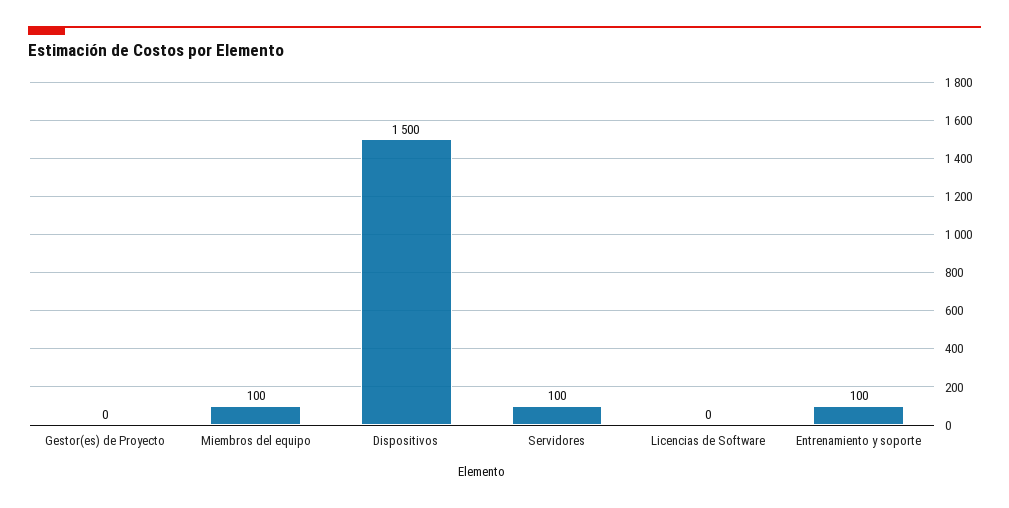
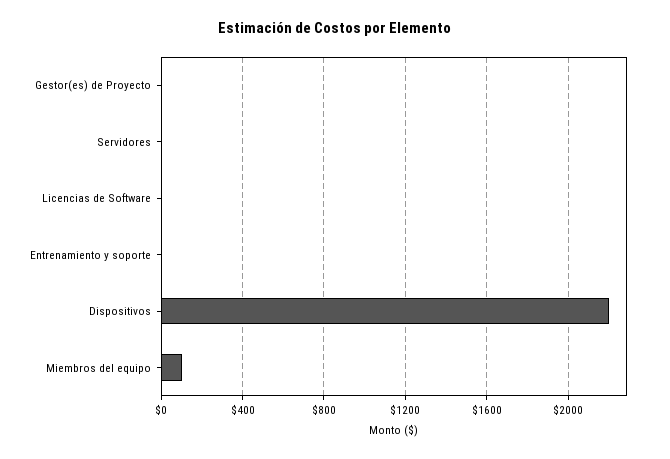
Dispositivos: 1500 -> 2200
Servidores: 100 -> 0
Entrenamiento y soporte: 100 -> 0

